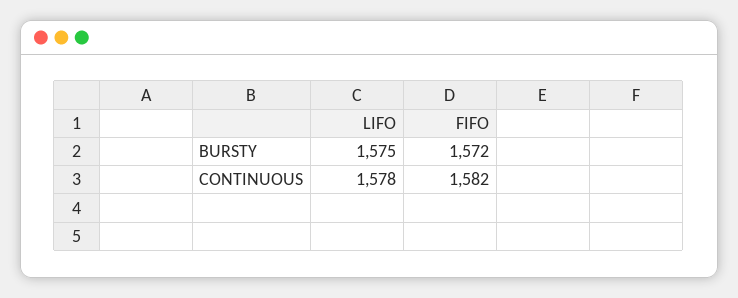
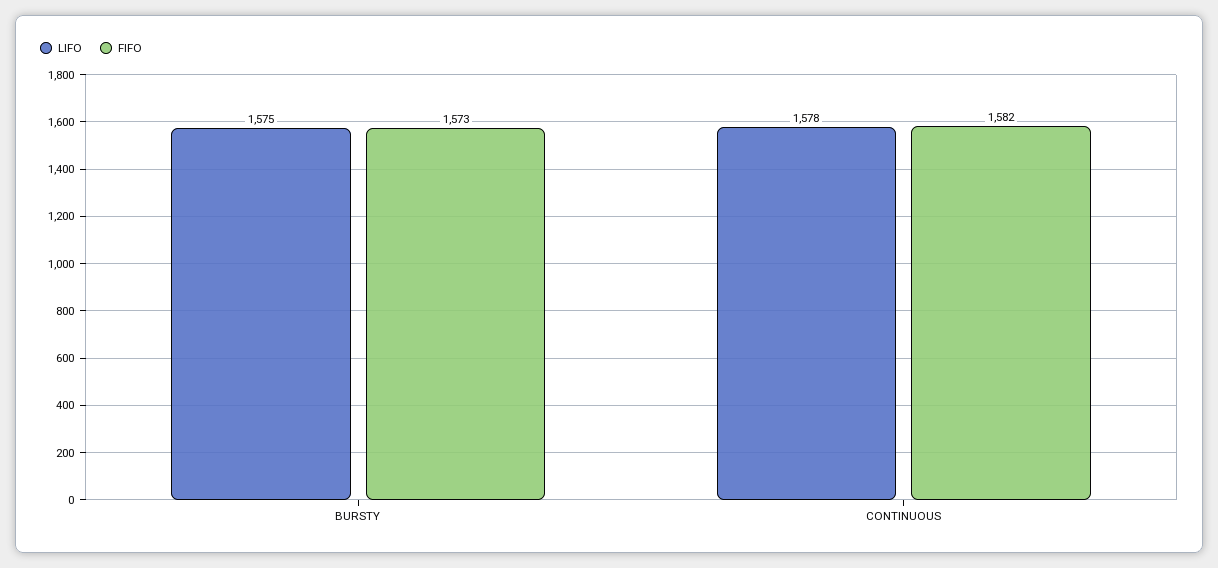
FIFO, BURSTY: 1572 -> 1573

